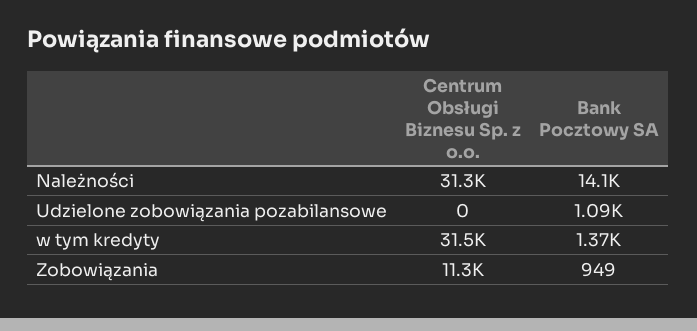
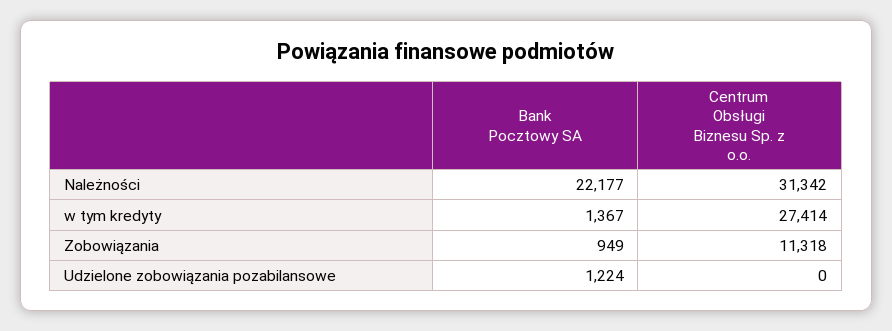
Bank Pocztowy SA, Należności: 14100 -> 22177
Bank Pocztowy SA, Udzielone zobowiązania pozabilansowe: 1090 -> 1224
Centrum Obsługi Biznesu Sp. z o.o., w tym kredyty: 31500 -> 27414

